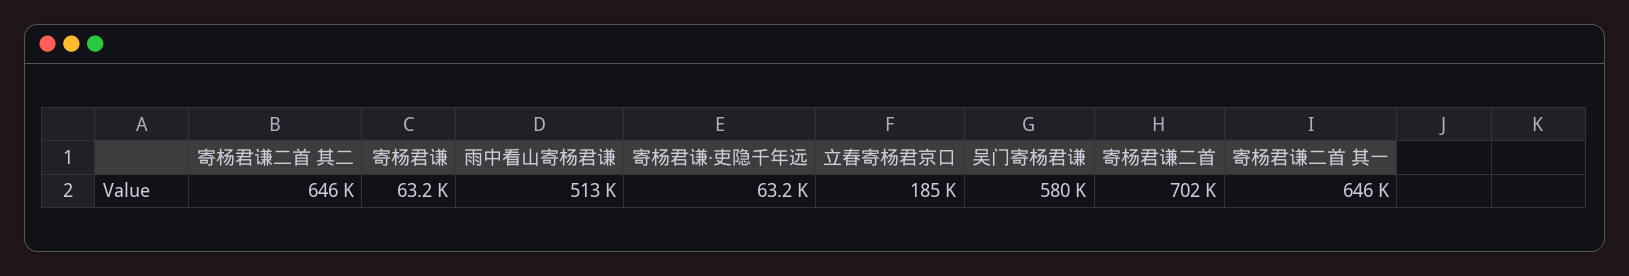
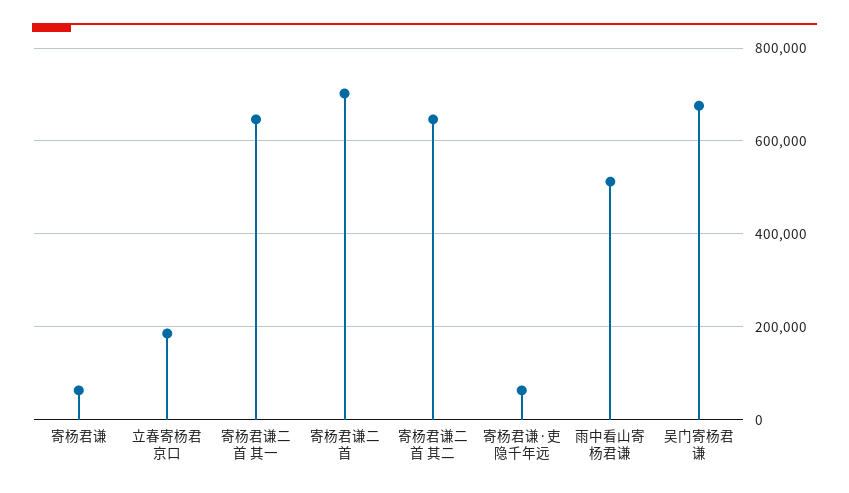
吴门寄杨君谦: 580000 -> 680000

